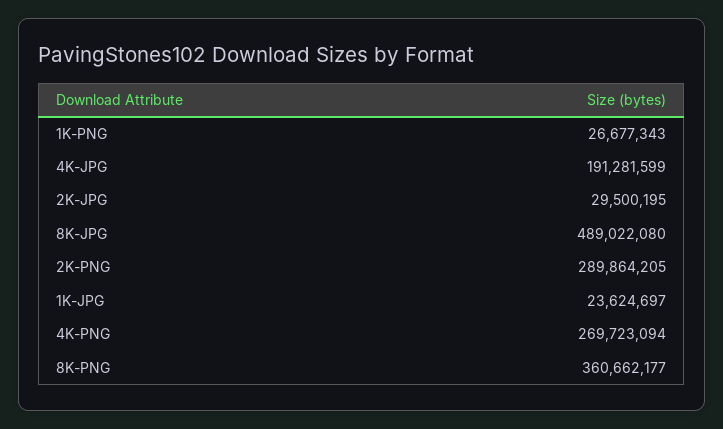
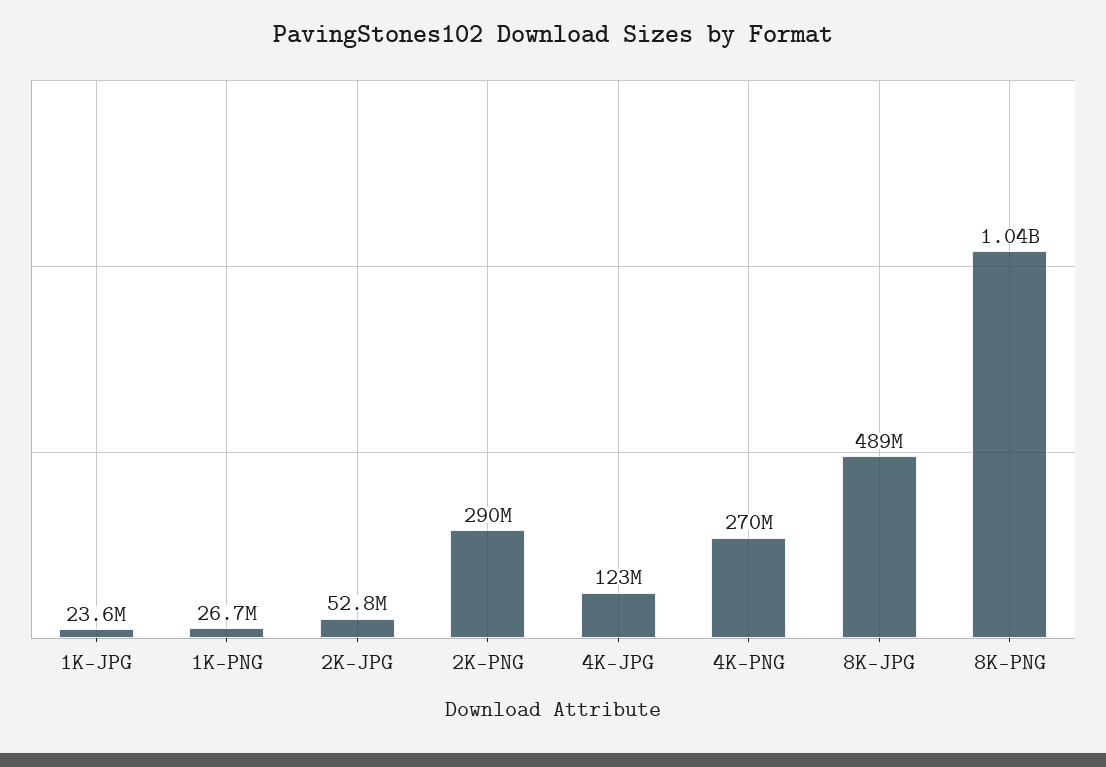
4K-JPG: 191281599 -> 123000000
2K-JPG: 29500195 -> 52800000
8K-PNG: 360662177 -> 1040000000

